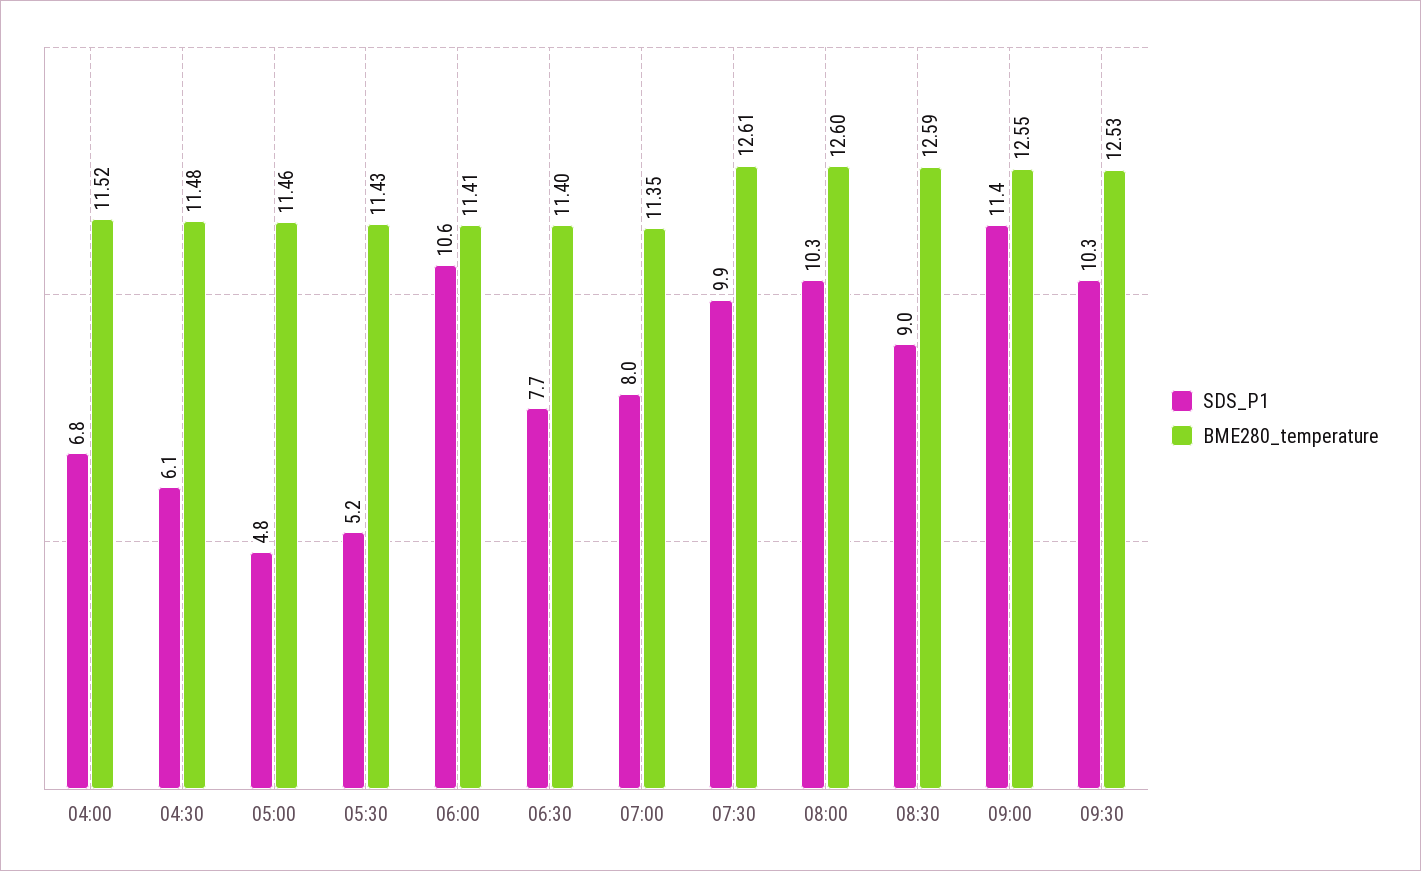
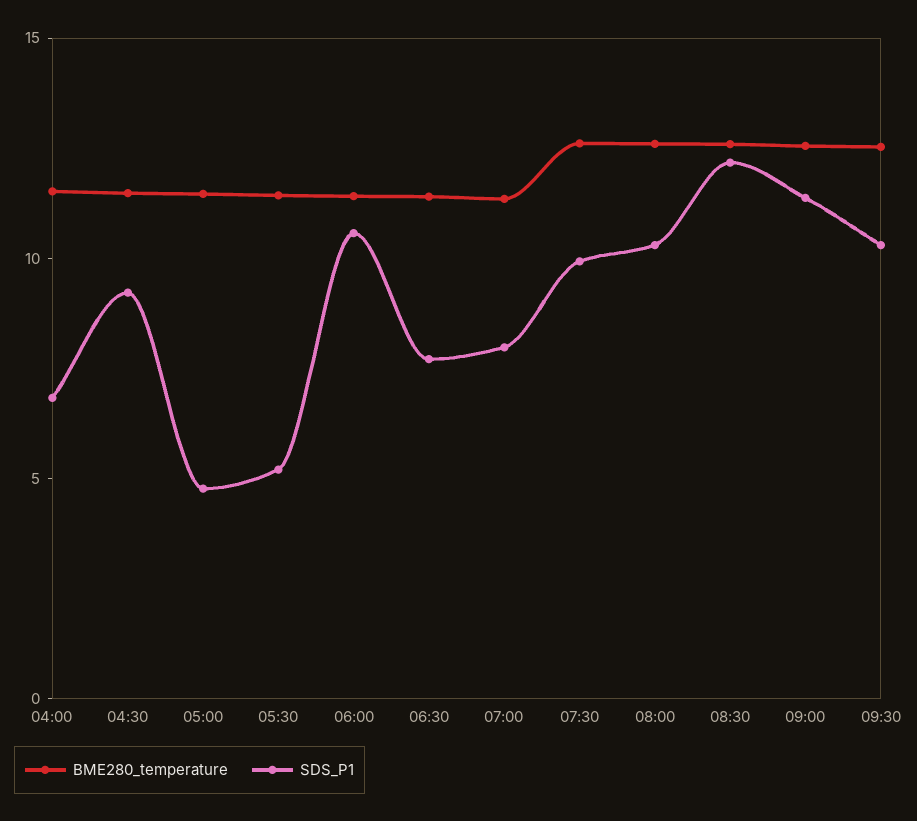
SDS_P1, 04:30: 6.1 -> 9
SDS_P1, 08:30: 9 -> 12

